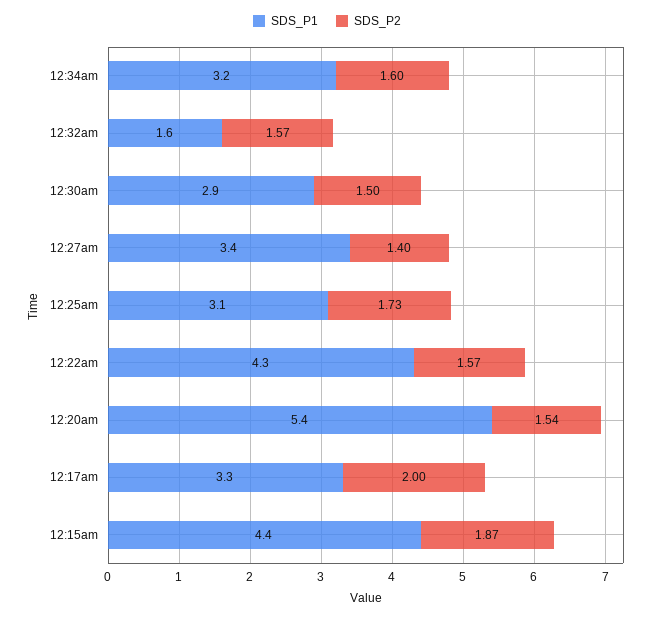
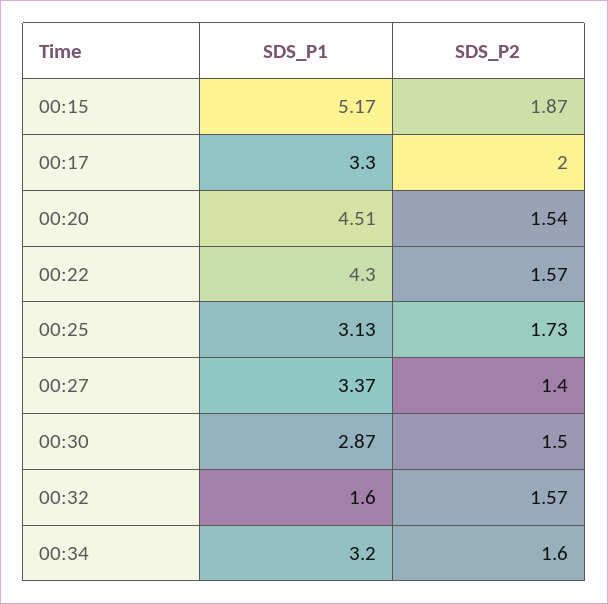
SDS_P1, 12:20am: 5.4 -> 4.51
SDS_P1, 12:15am: 4.4 -> 5.17

